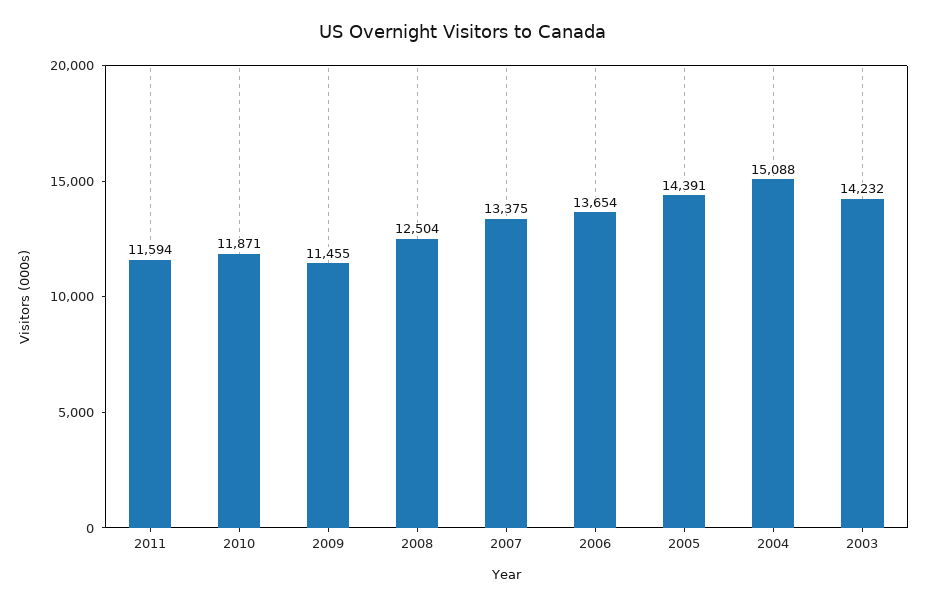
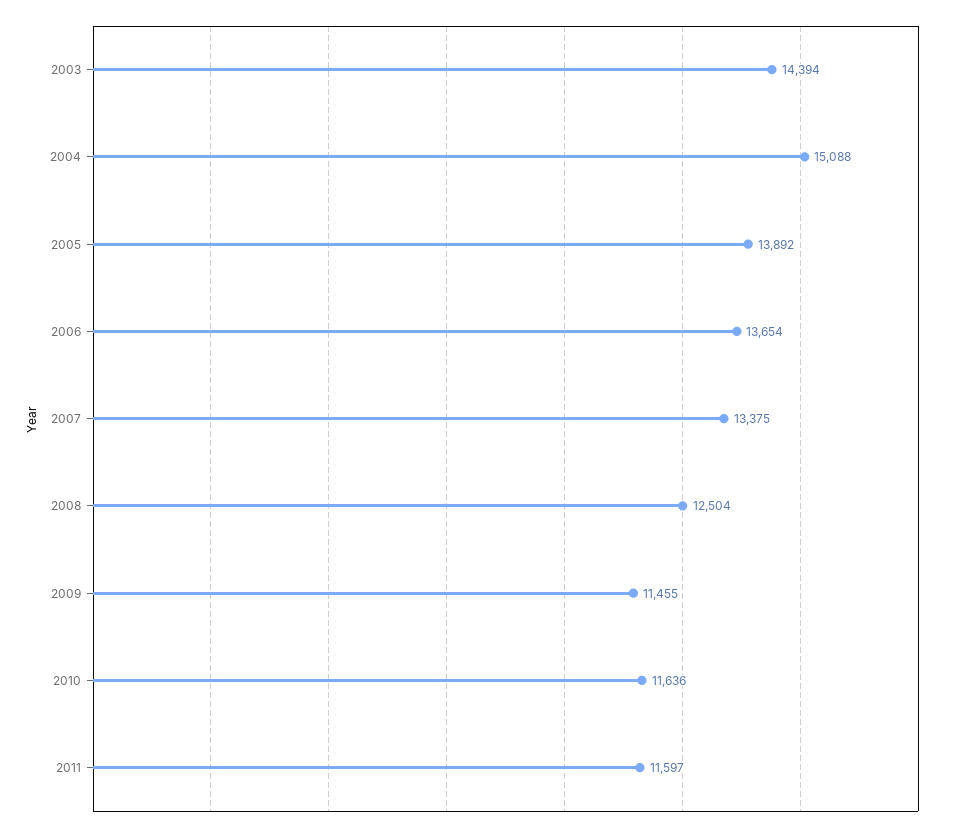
2011: 11594 -> 11597
2010: 11871 -> 11636
2005: 14391 -> 13892
2003: 14232 -> 14394

